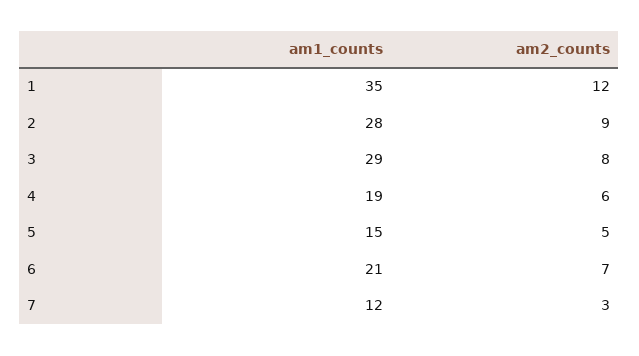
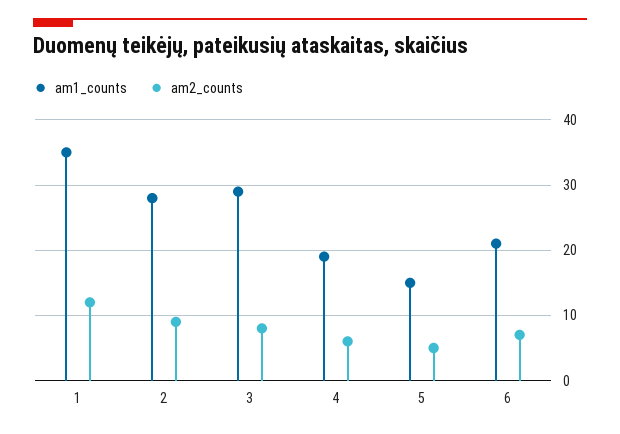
am1_counts, 7: 12 -> none
am2_counts, 7: 3 -> none

